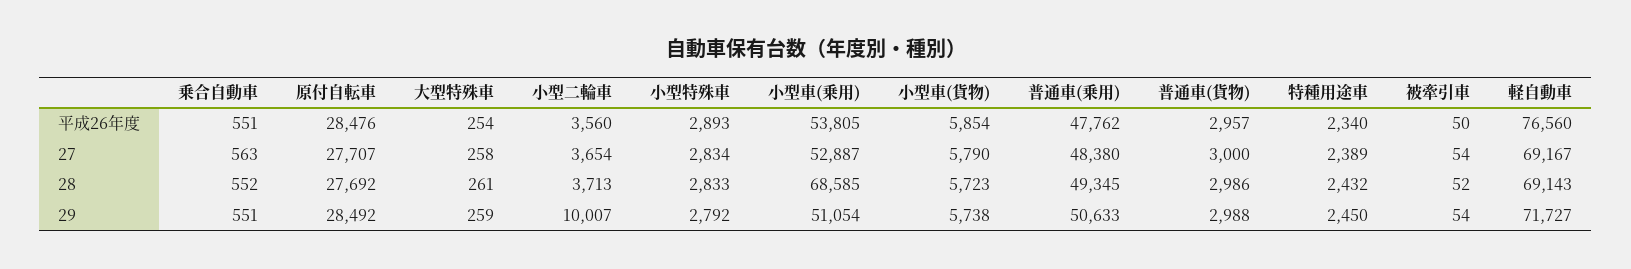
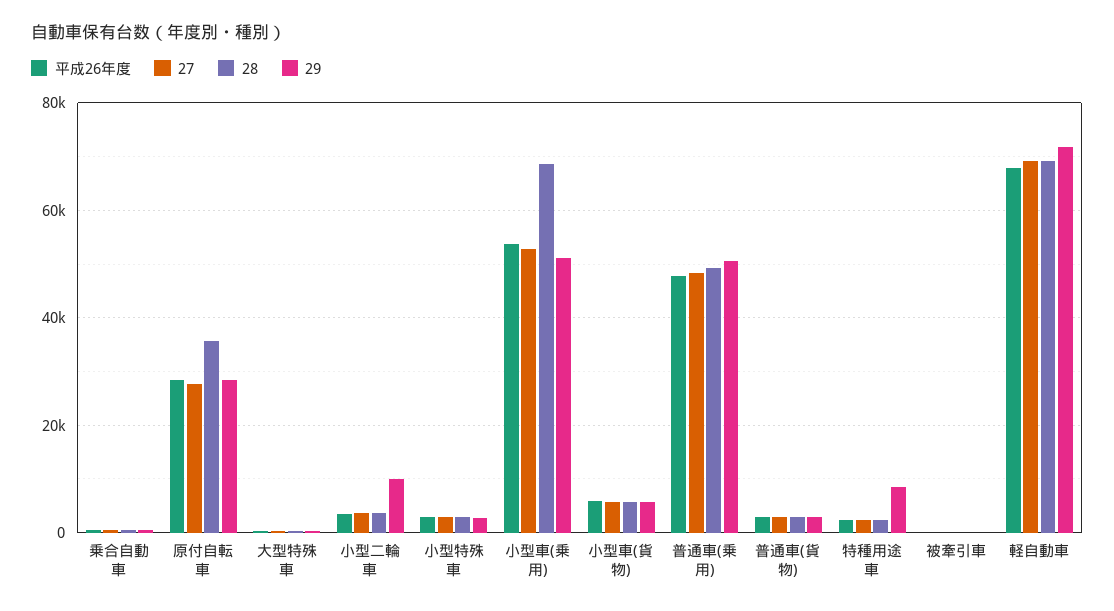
平成26年度, 軽自動車: 76560 -> 68000
28, 原付自転車: 27692 -> 36000
29, 特種用途車: 2450 -> 8000

